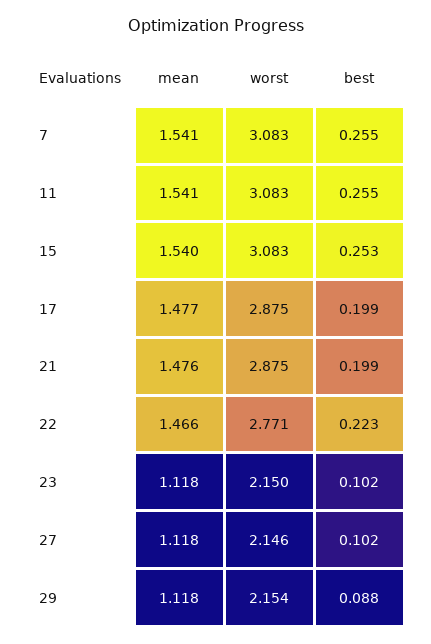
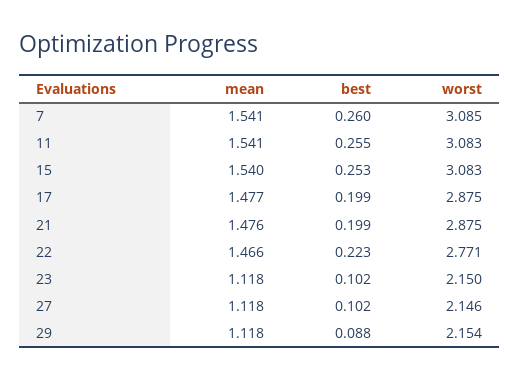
worst, 7: 3.083 -> 3.085
best, 7: 0.255 -> 0.26

